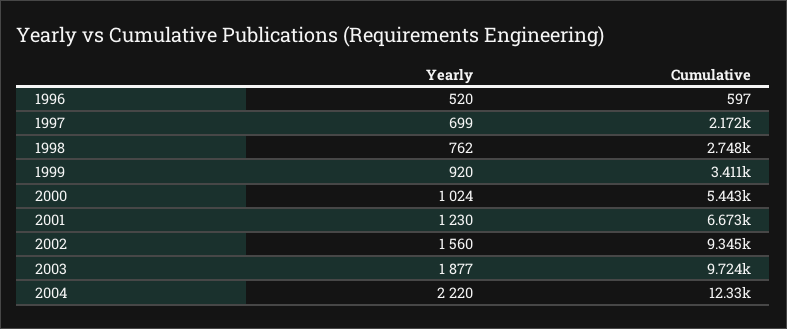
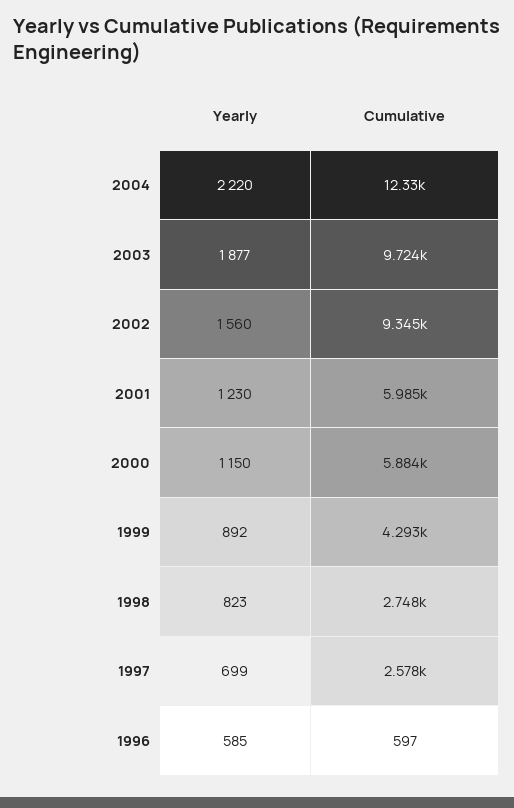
Yearly, 1996: 520 -> 585
Cumulative, 1997: 2172 -> 2578
Yearly, 1998: 762 -> 823
Yearly, 1999: 920 -> 892
Cumulative, 1999: 3411 -> 4293
Yearly, 2000: 1024 -> 1150
Cumulative, 2000: 5443 -> 5884
Cumulative, 2001: 6673 -> 5985

